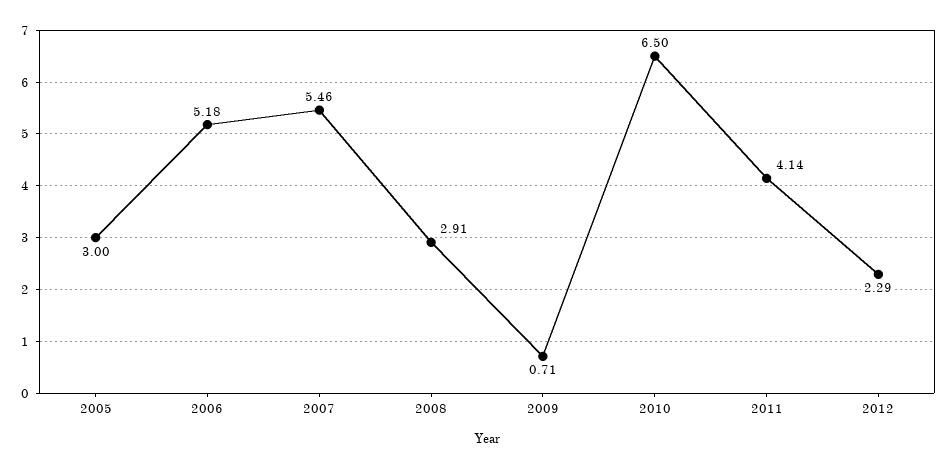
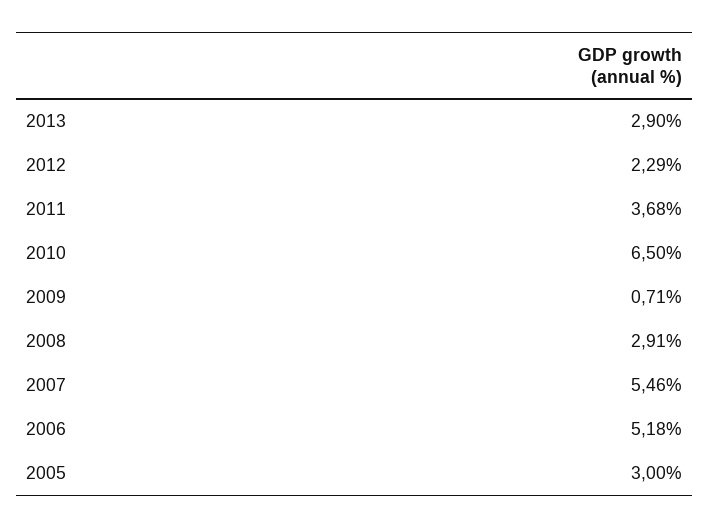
2011: 4.14 -> 3.68
2013: none -> 2.9

